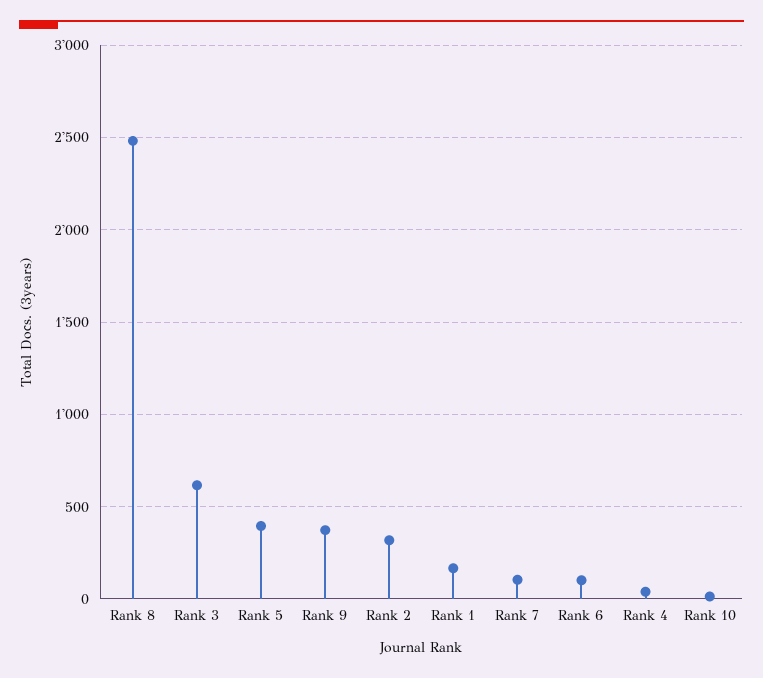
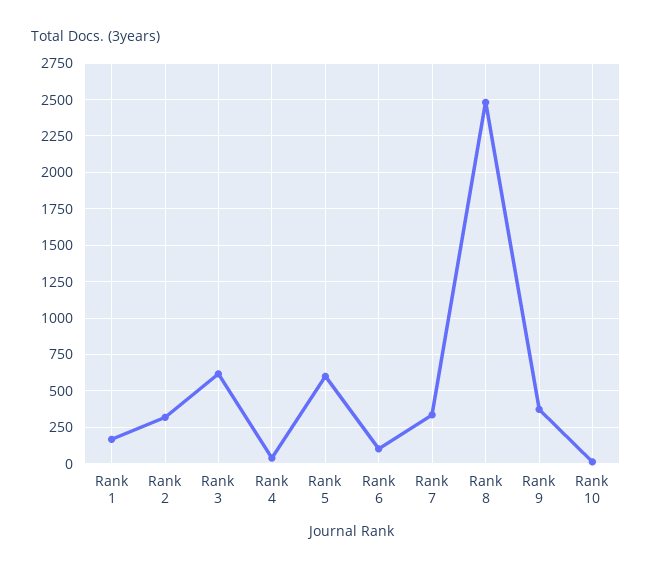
Rank 5: 400 -> 600
Rank 7: 100 -> 350

